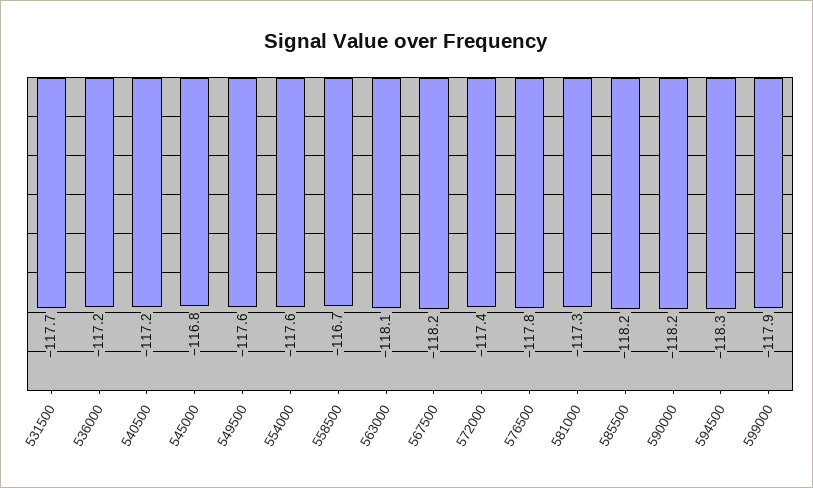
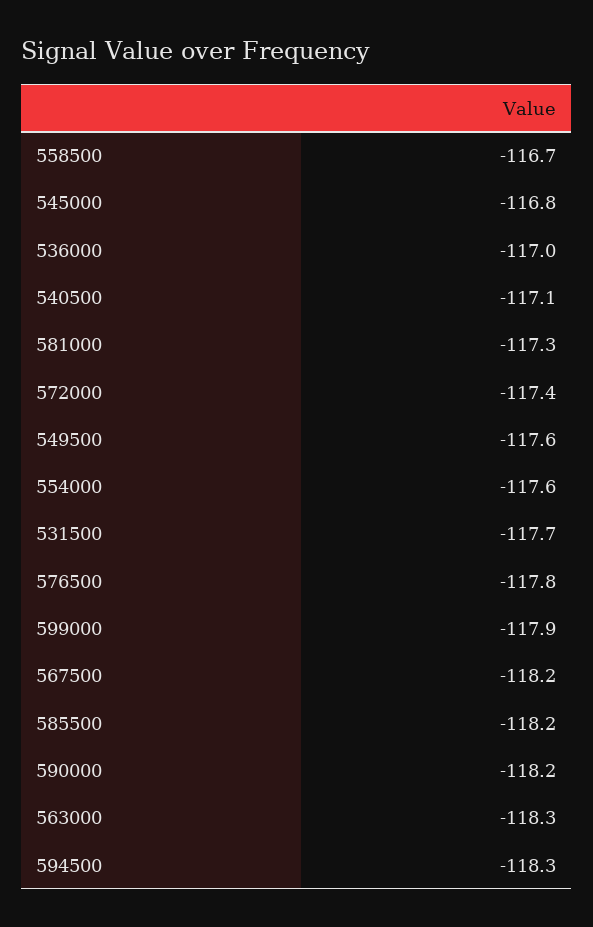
536000: -117.2 -> -117
540500: -117.2 -> -117.1
563000: -118.1 -> -118.3

